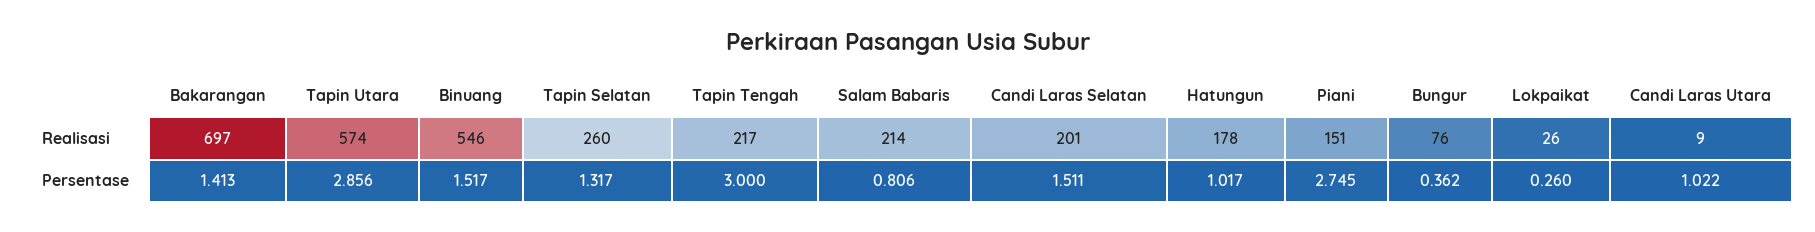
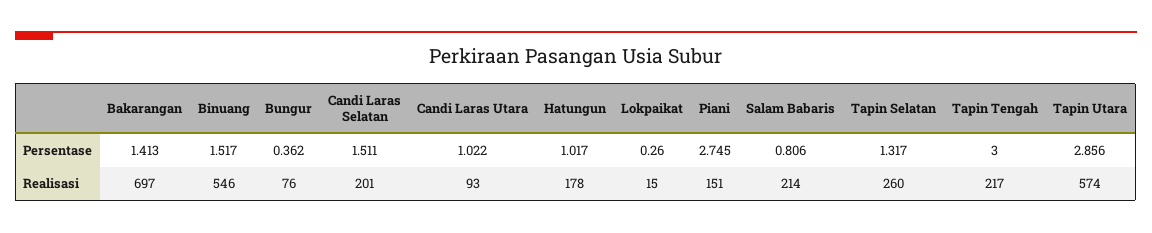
Lokpaikat, Realisasi: 26 -> 15
Candi Laras Utara, Realisasi: 9 -> 93

